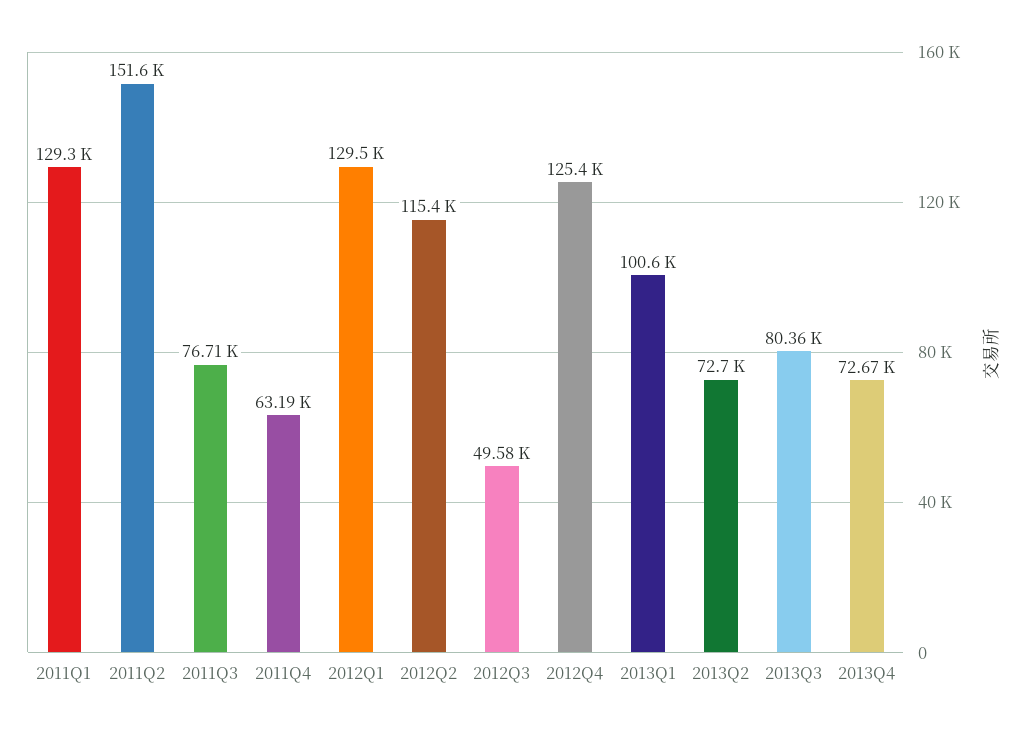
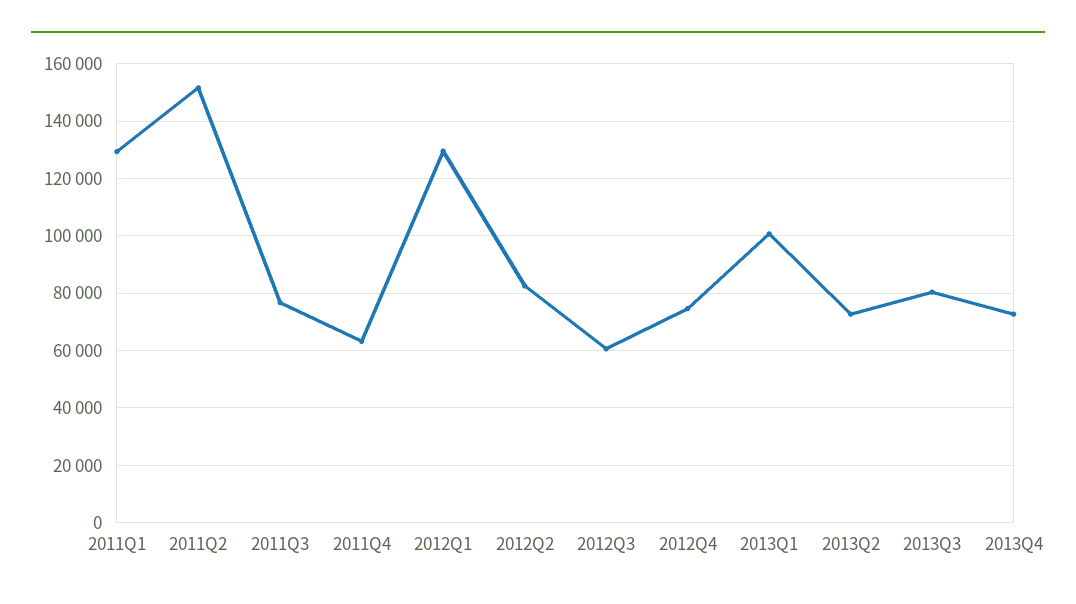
2012Q2: 115400 -> 82500
2012Q3: 49580 -> 60000
2012Q4: 125400 -> 75000

